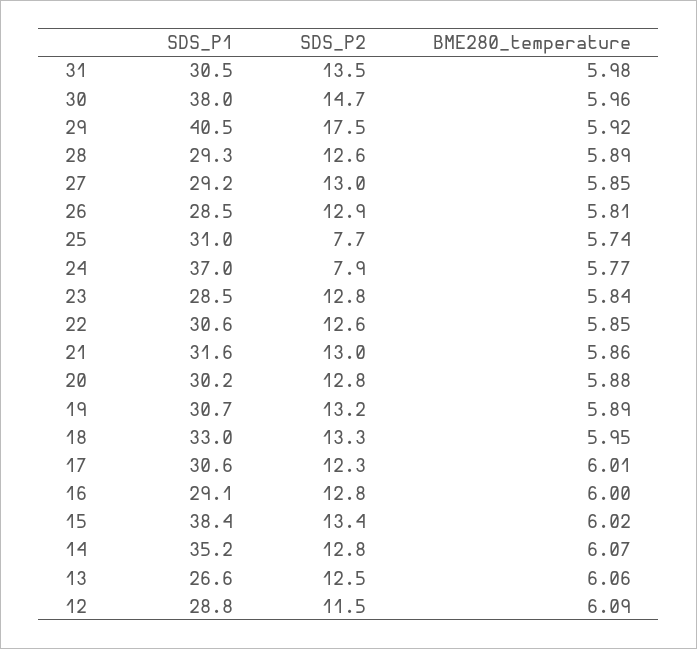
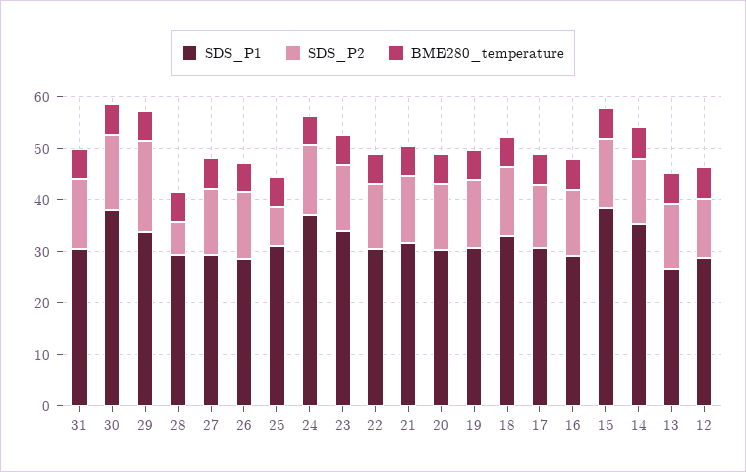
SDS_P1, 29: 40.5 -> 34
SDS_P2, 28: 12.6 -> 6
SDS_P2, 24: 7.9 -> 14
SDS_P1, 23: 28.5 -> 34

